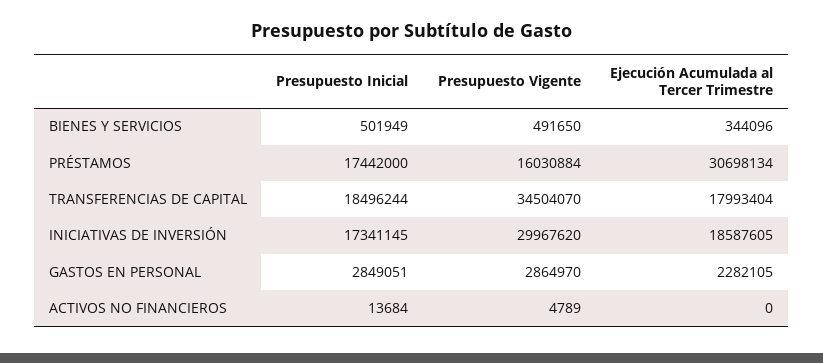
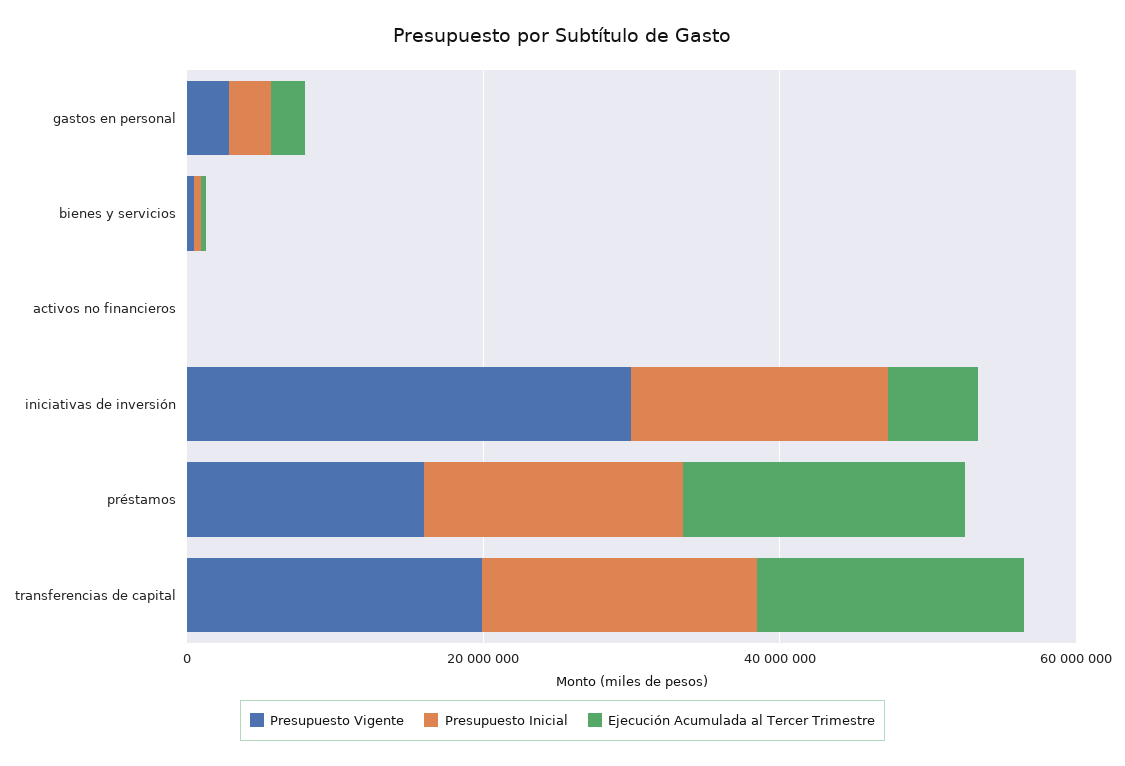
Ejecución Acumulada al Tercer Trimestre, PRÉSTAMOS: 30698134 -> 20000000
Presupuesto Vigente, TRANSFERENCIAS DE CAPITAL: 34504070 -> 20000000
Ejecución Acumulada al Tercer Trimestre, INICIATIVAS DE INVERSIÓN: 18587605 -> 5000000

